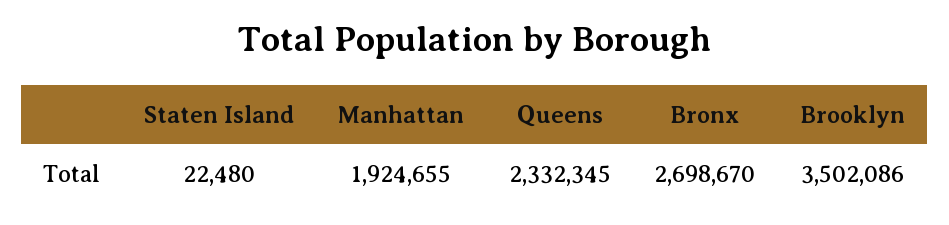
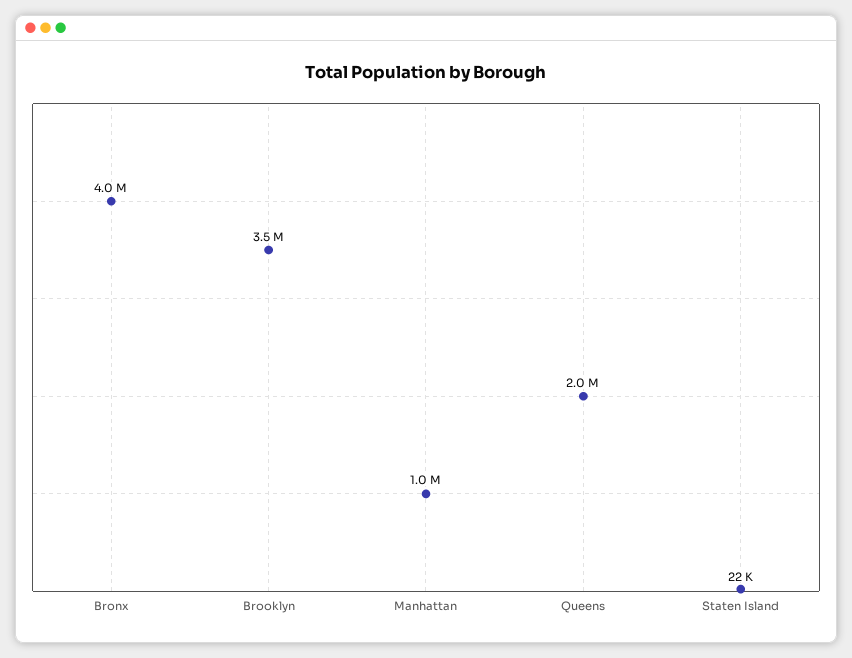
Manhattan: 1924655 -> 1000000
Queens: 2332345 -> 2000000
Bronx: 2698670 -> 4000000

